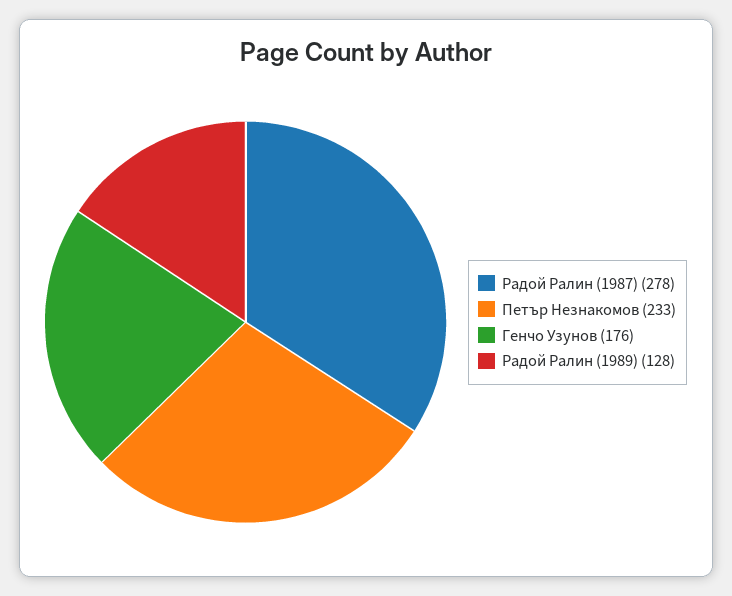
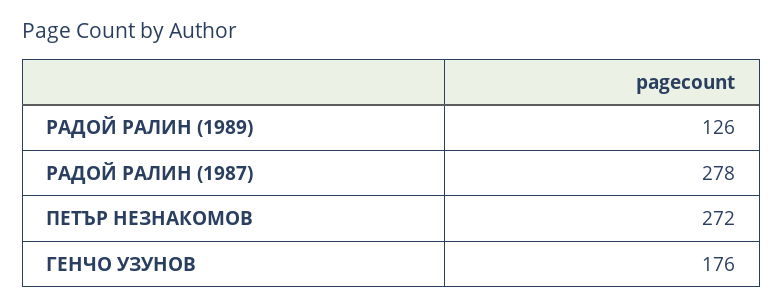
Петър Незнакомов: 233 -> 272
Радой Ралин (1989): 128 -> 126

